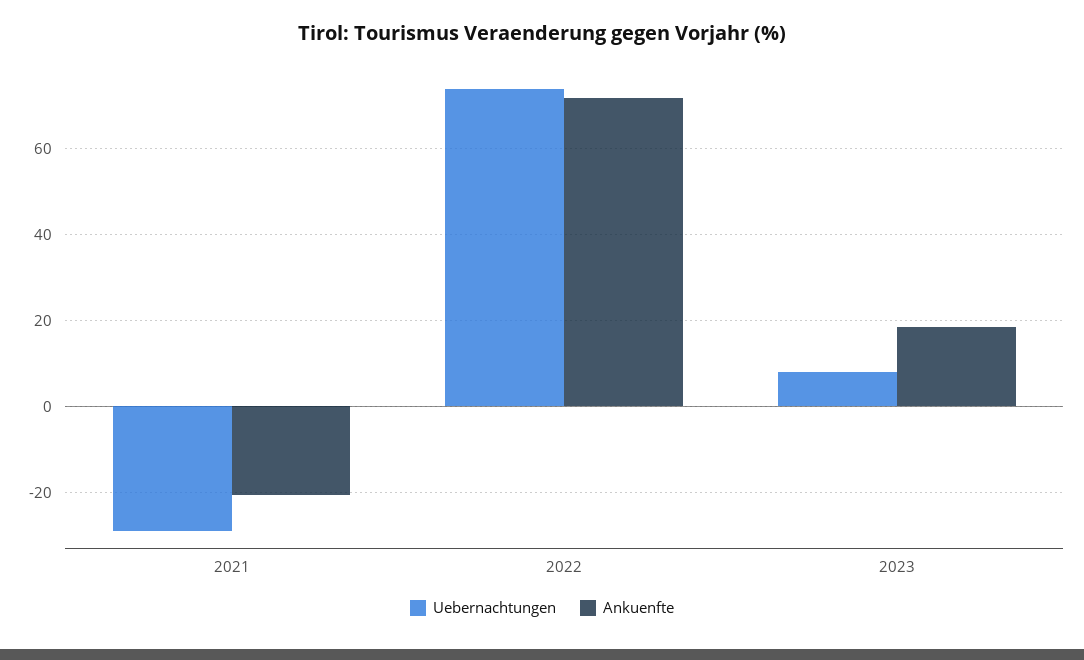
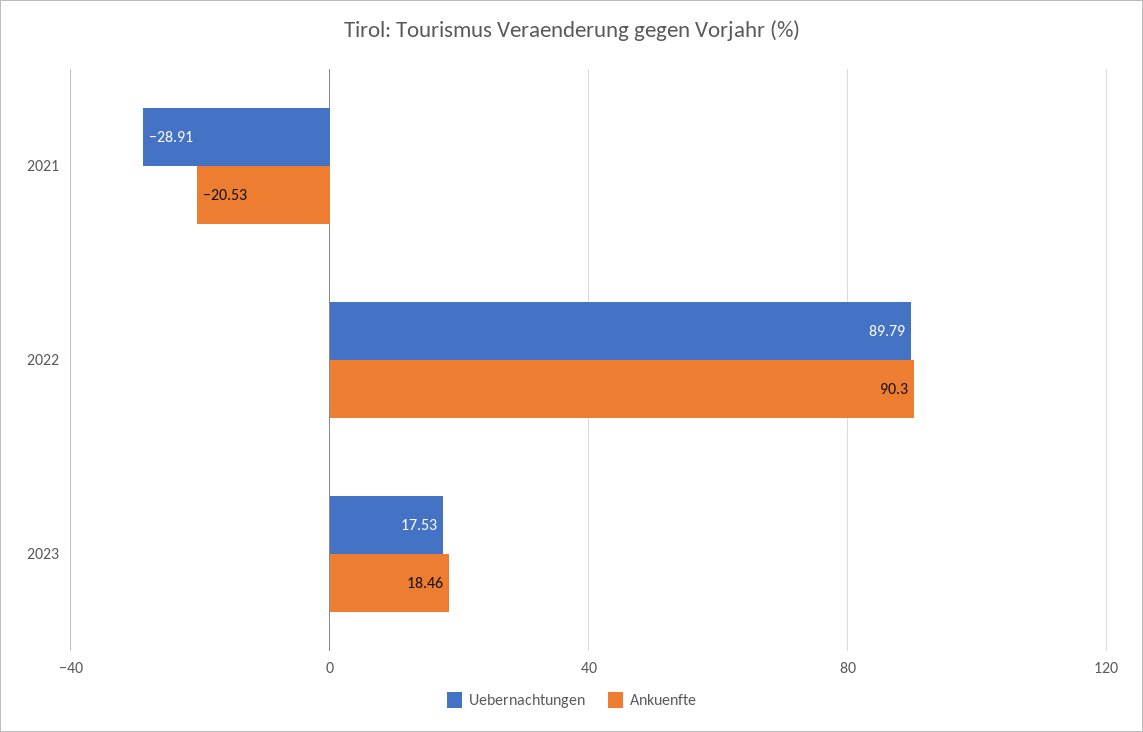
Uebernachtungen, 2022: 74 -> 89.79
Ankuenfte, 2022: 72 -> 90.3
Uebernachtungen, 2023: 8 -> 17.53

